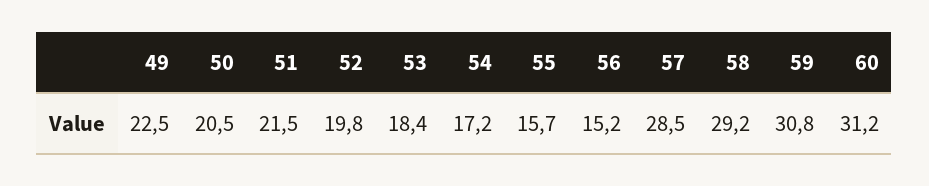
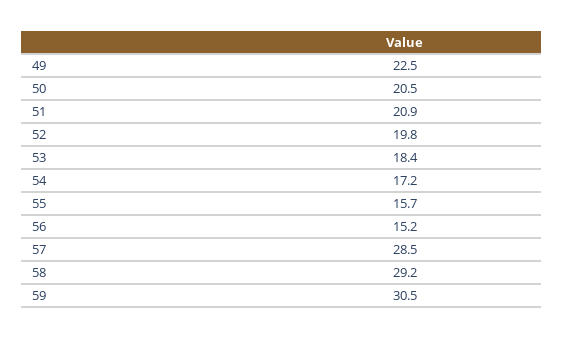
51: 21.5 -> 20.9
59: 30.8 -> 30.5
60: 31.2 -> none

